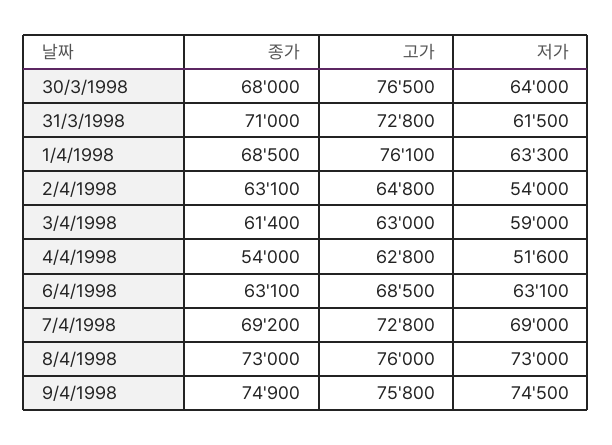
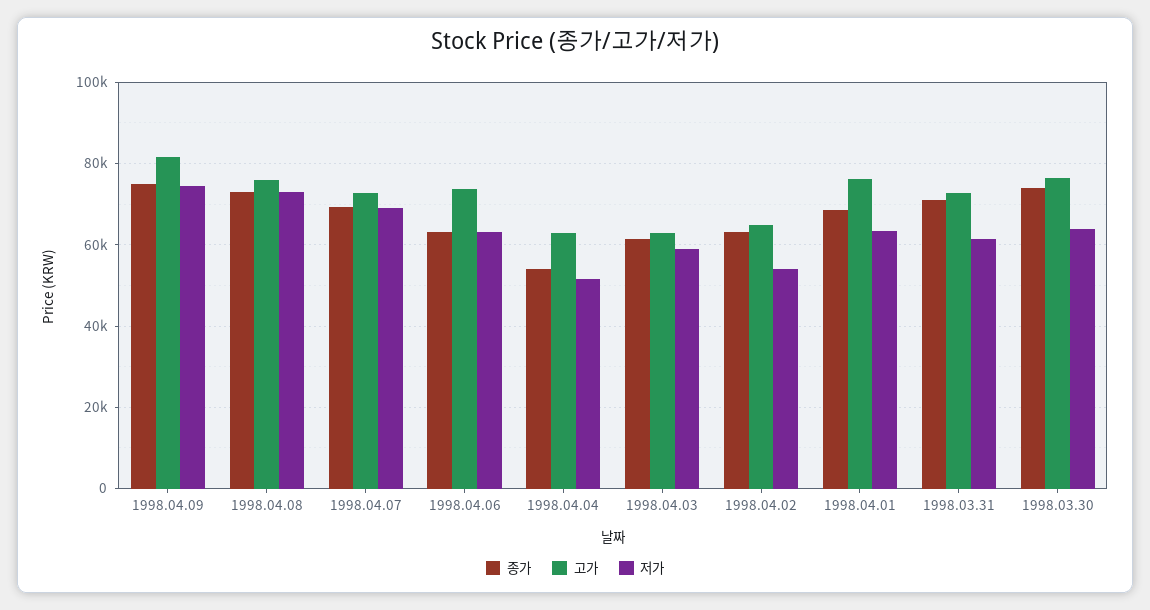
종가, 30/3/1998: 68000 -> 74000
고가, 6/4/1998: 68500 -> 74000
고가, 9/4/1998: 75800 -> 82000

